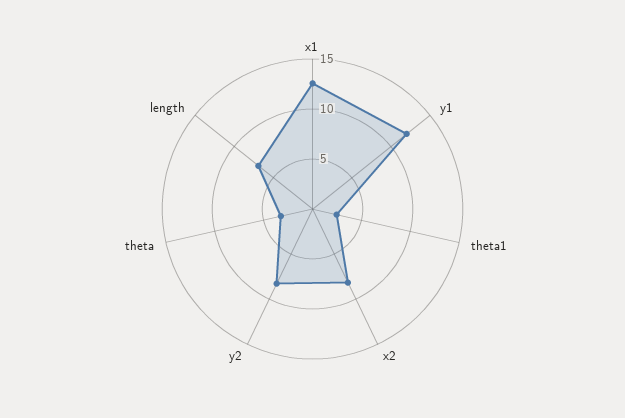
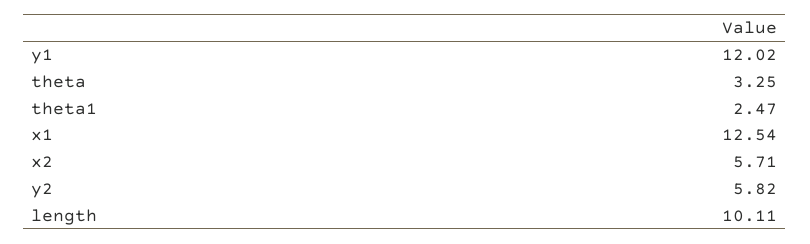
x2: 8 -> 5.71
y2: 8 -> 5.82
length: 7 -> 10.11

